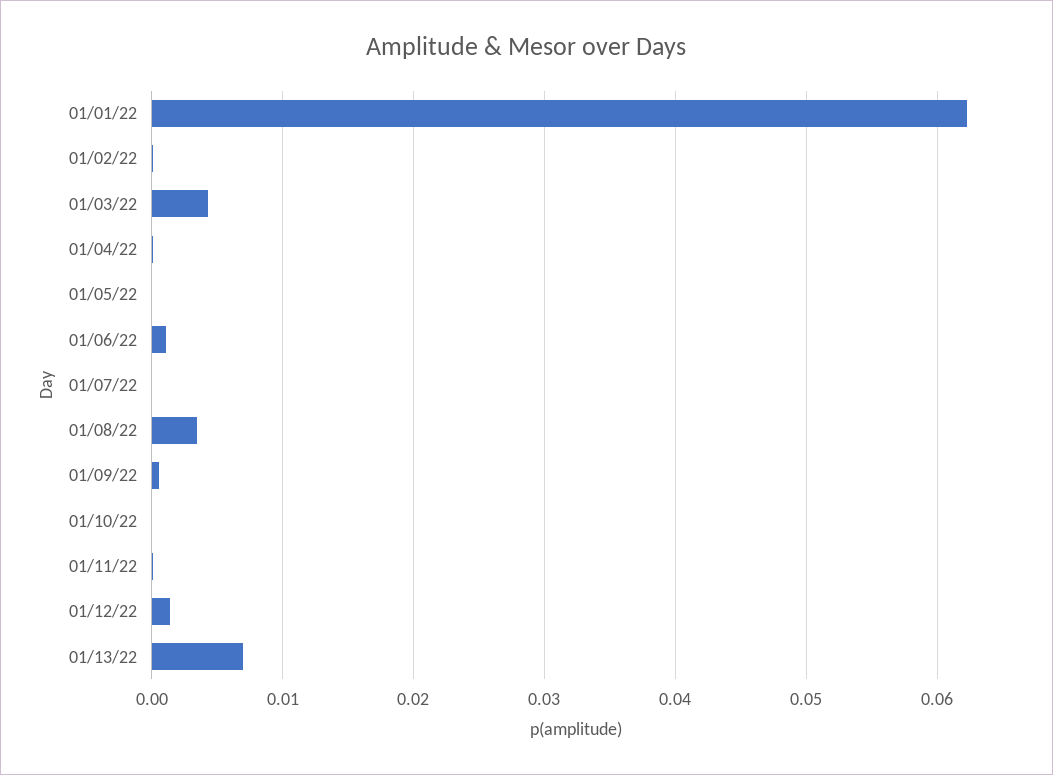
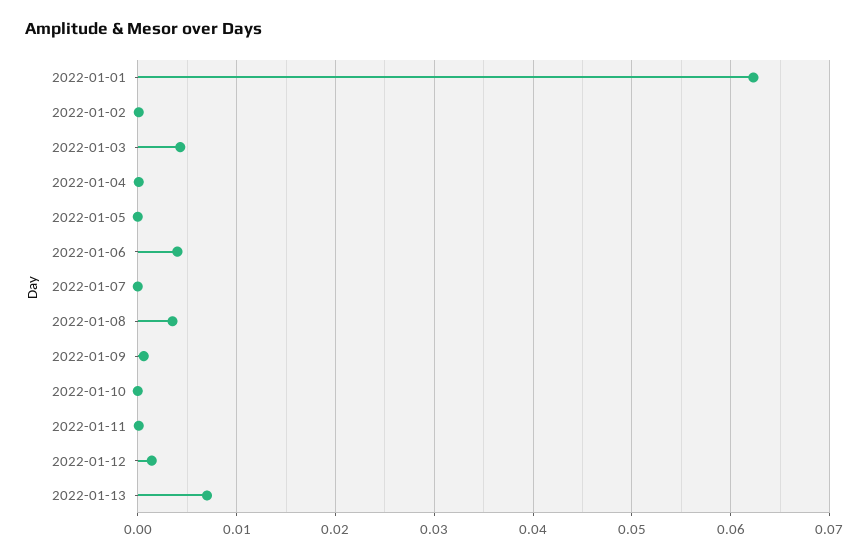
01/06/22: 0.001 -> 0.004

